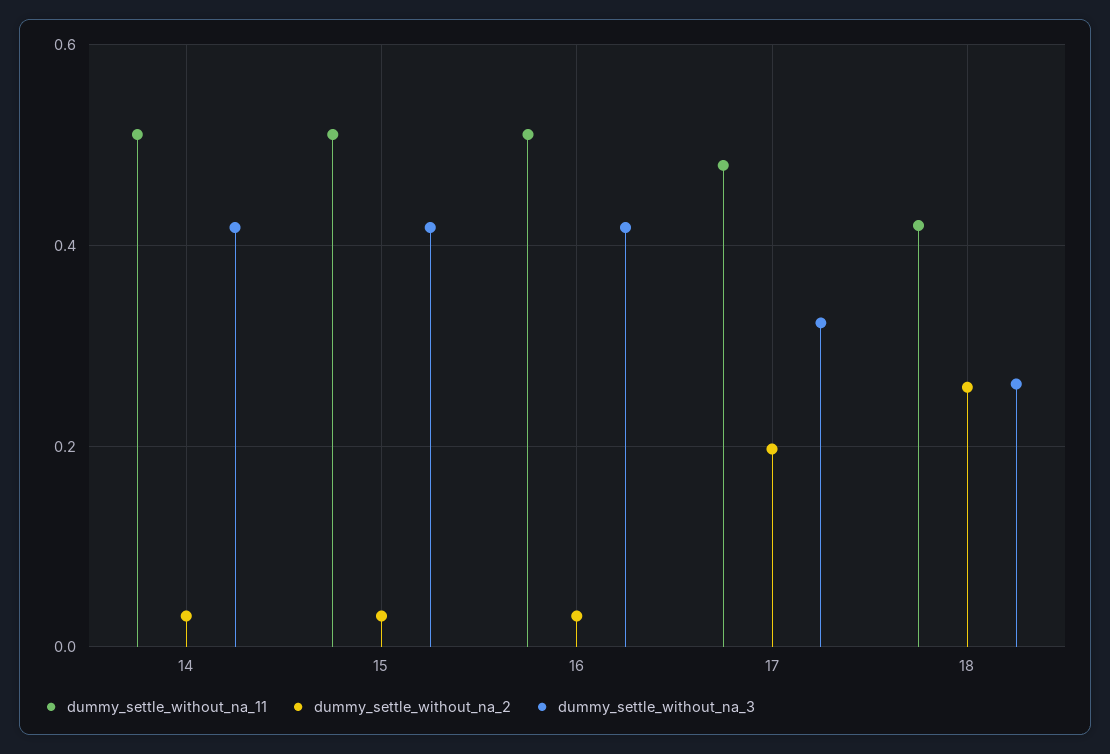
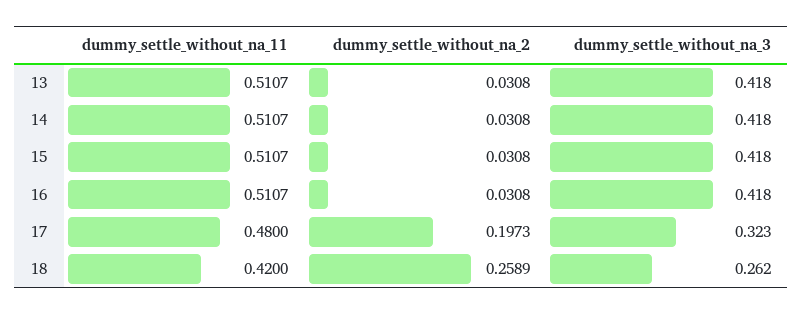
dummy_settle_without_na_11, 13: none -> 0.5107
dummy_settle_without_na_2, 13: none -> 0.0308
dummy_settle_without_na_3, 13: none -> 0.418

